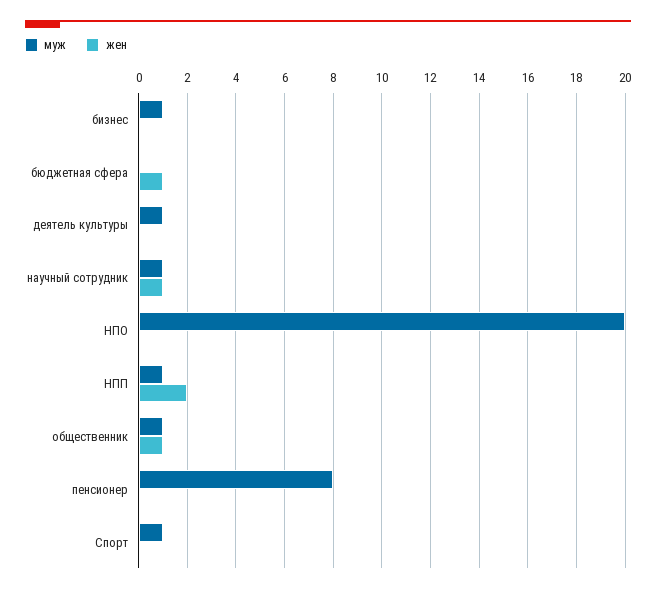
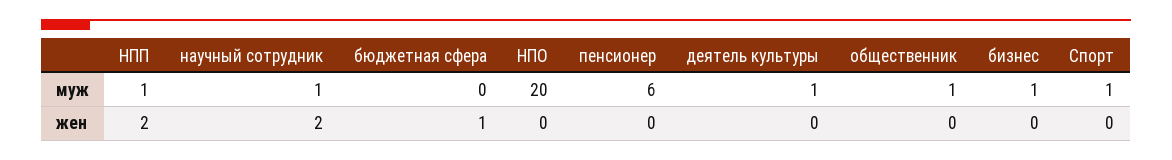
жен, научный сотрудник: 1 -> 2
жен, общественник: 1 -> 0
муж, пенсионер: 8 -> 6

